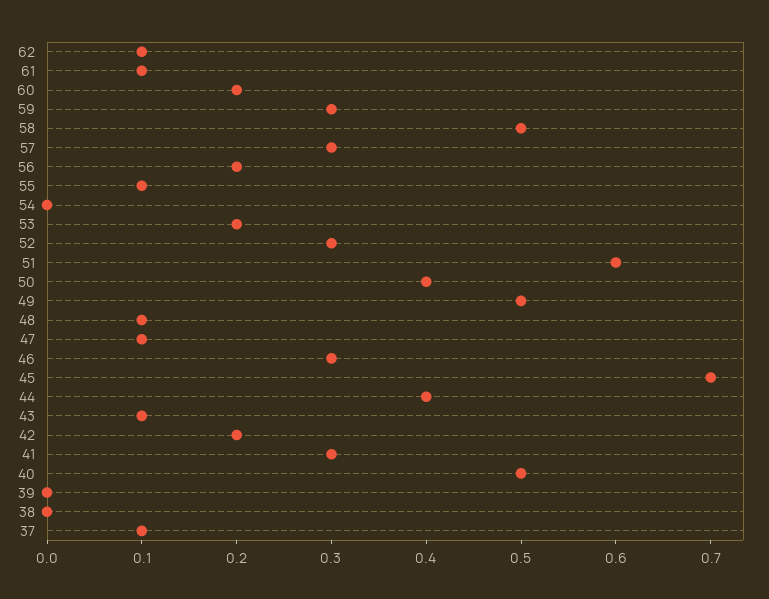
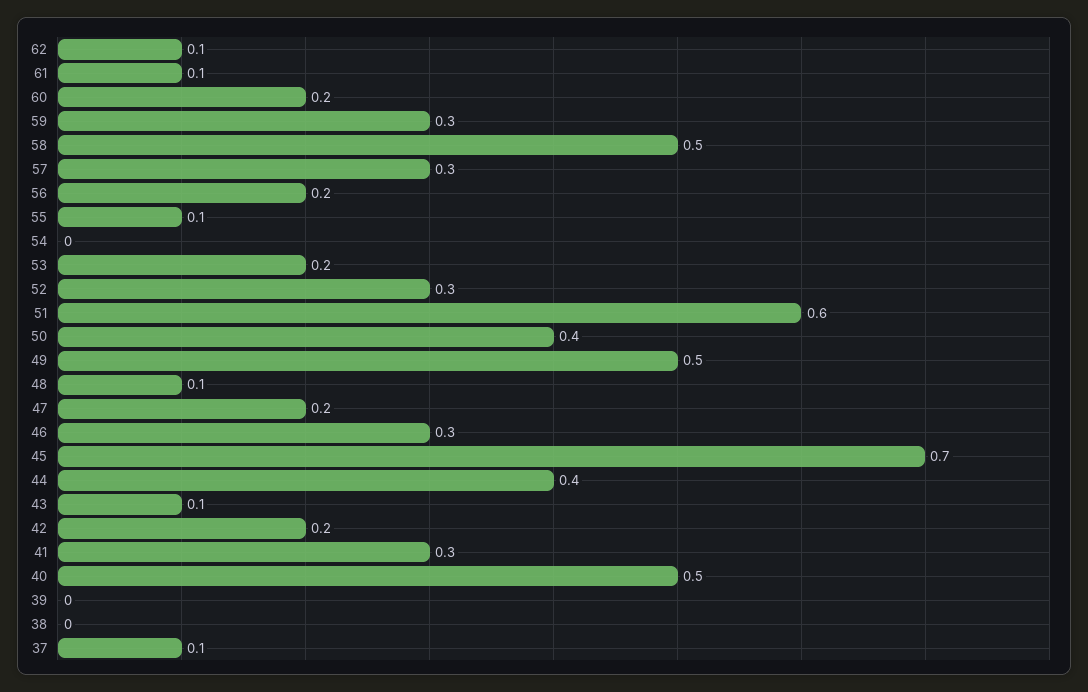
47: 0.1 -> 0.2

